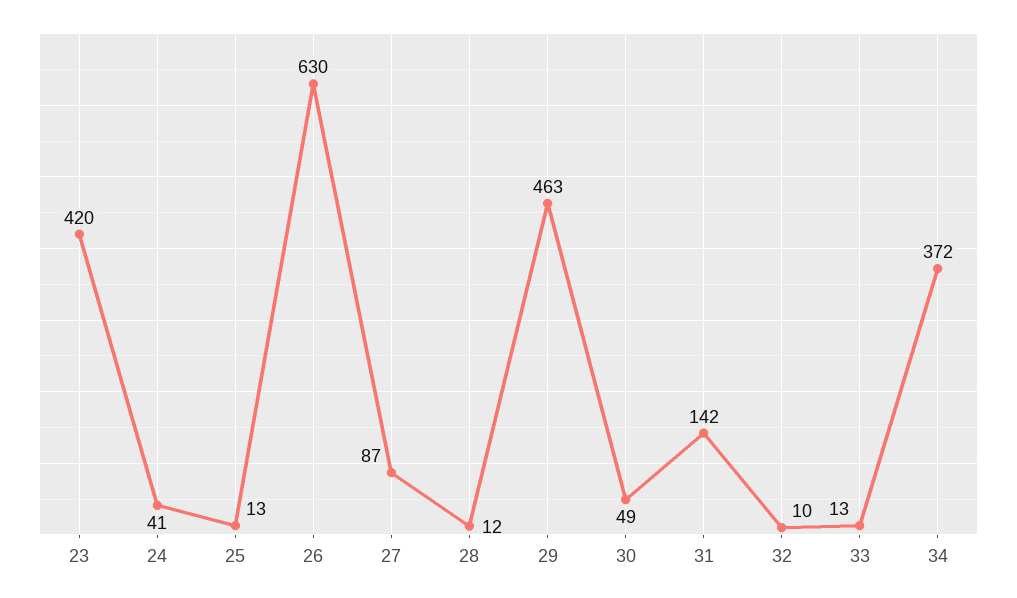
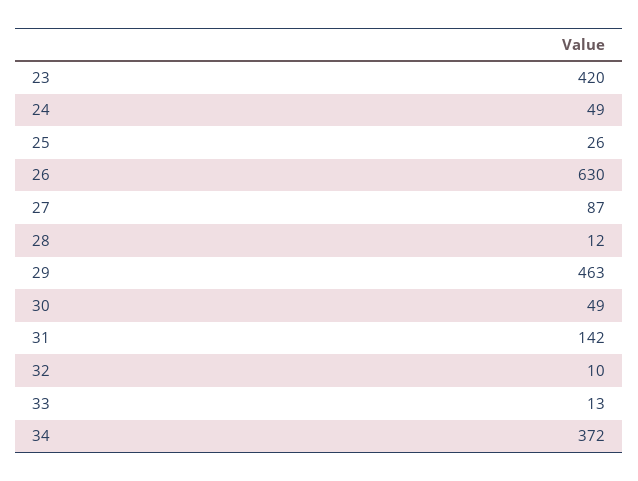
24: 41 -> 49
25: 13 -> 26

